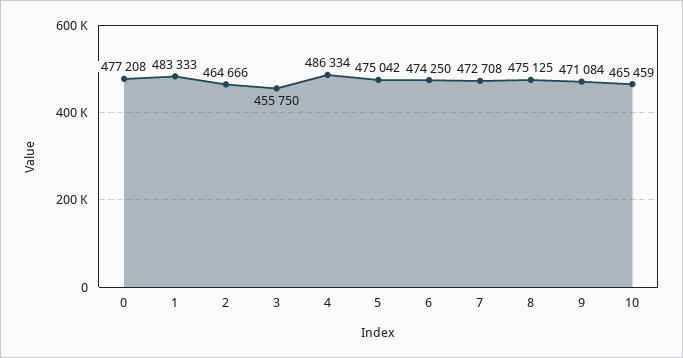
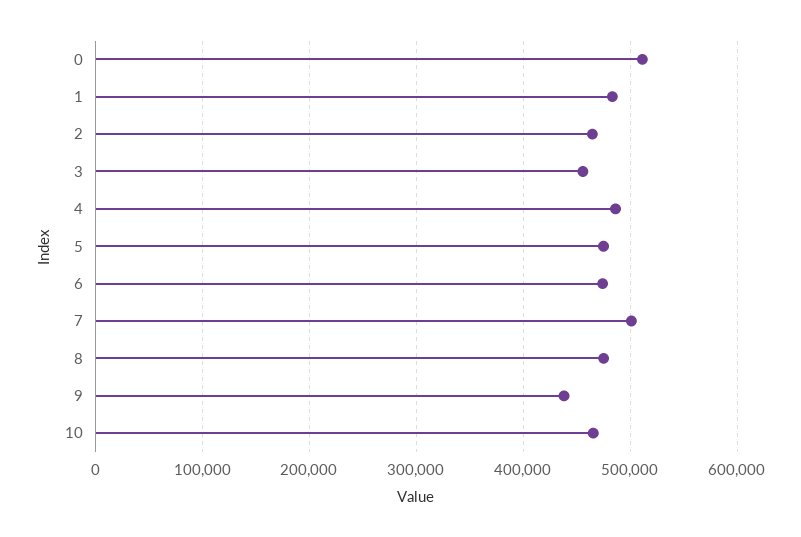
0: 477208 -> 510000
7: 472708 -> 500000
9: 471084 -> 440000

